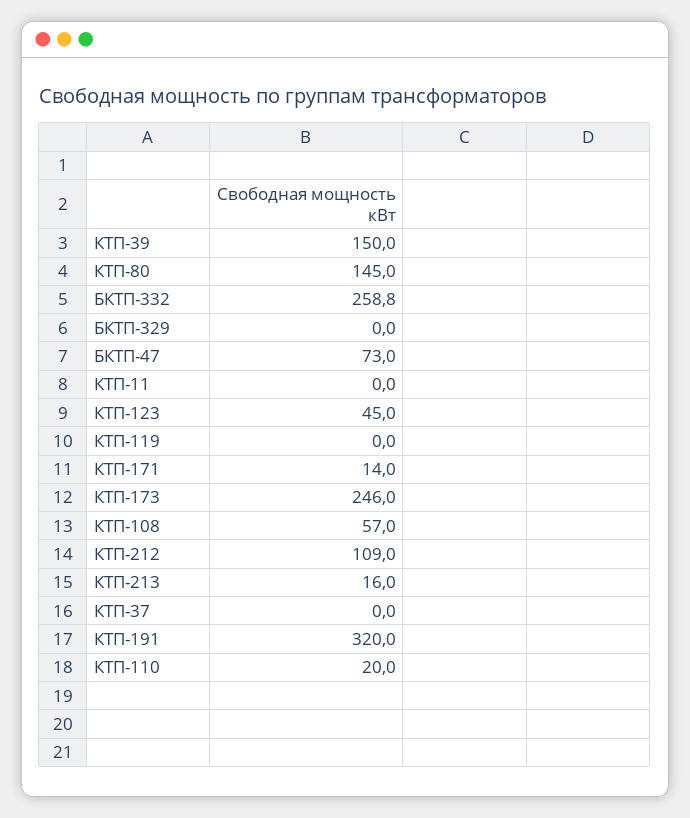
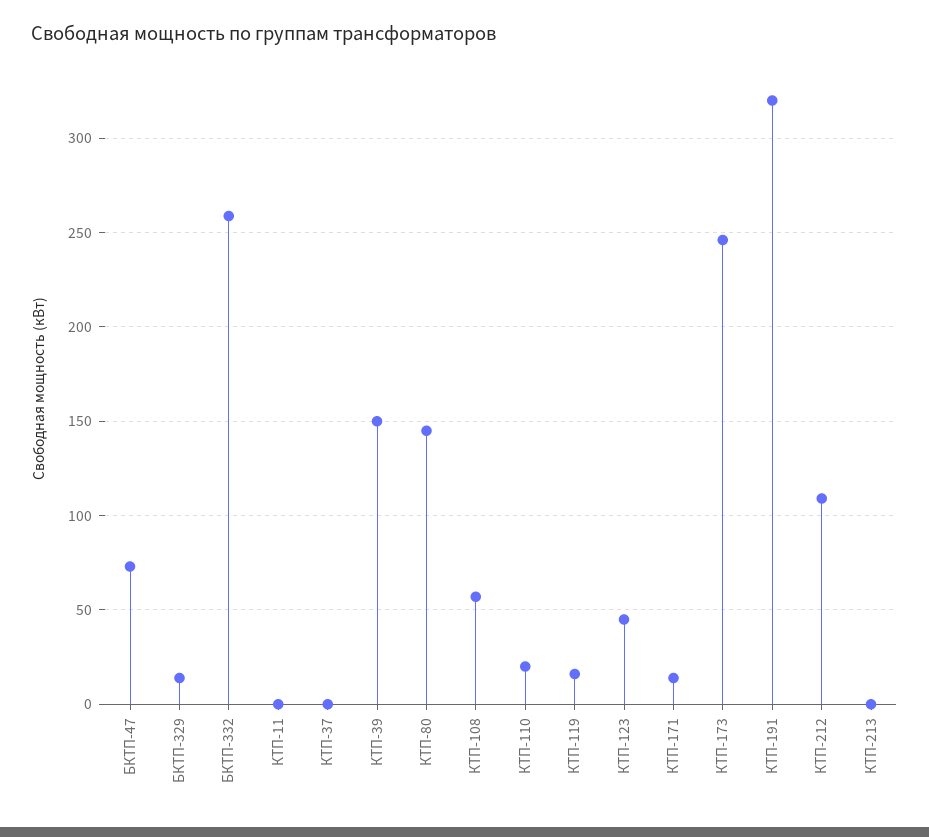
БКТП-329: 0 -> 15
КТП-119: 0 -> 15
КТП-213: 16 -> 0

